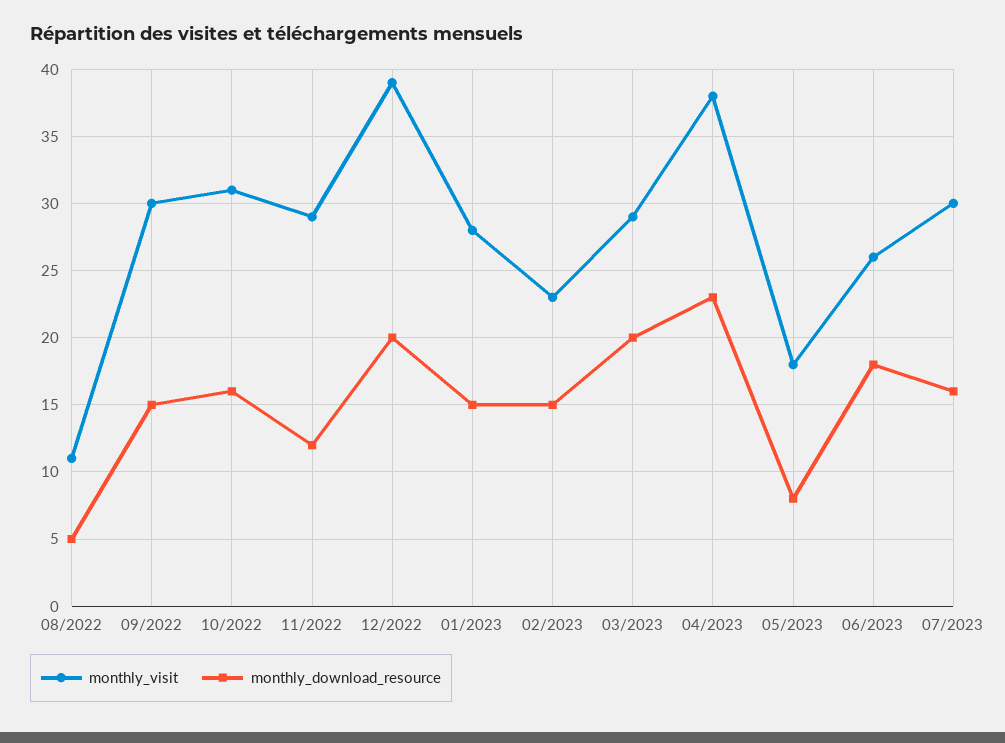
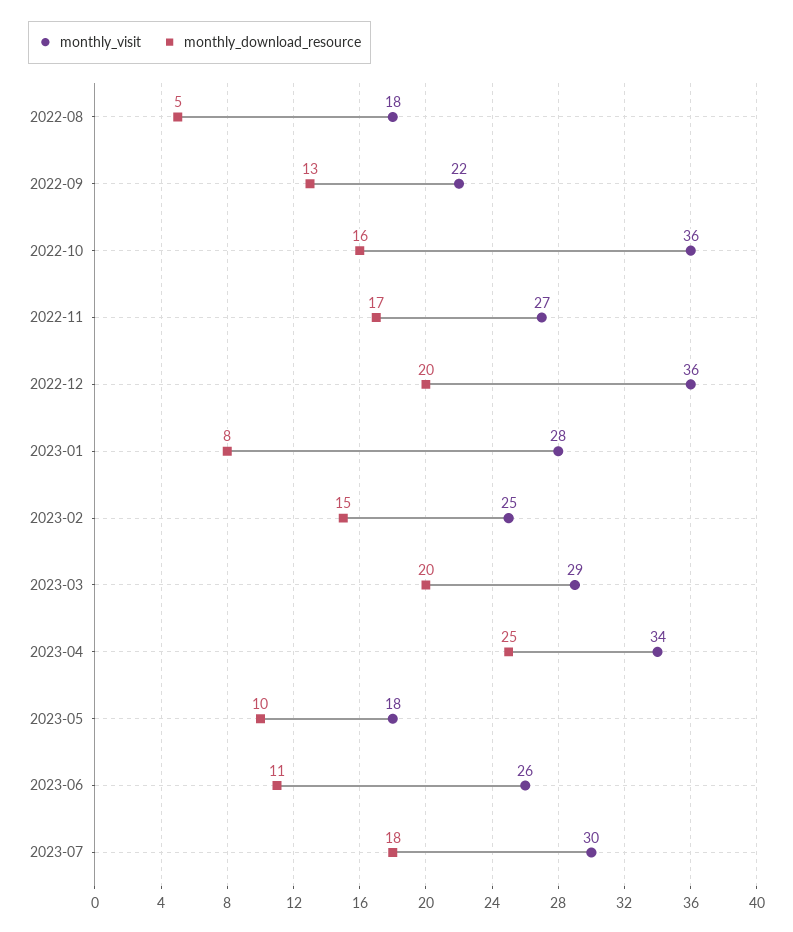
monthly_visit, 08/2022: 11 -> 18
monthly_visit, 09/2022: 30 -> 22
monthly_download_resource, 09/2022: 15 -> 13
monthly_visit, 10/2022: 31 -> 36
monthly_visit, 11/2022: 29 -> 27
monthly_download_resource, 11/2022: 12 -> 17
monthly_visit, 12/2022: 39 -> 36
monthly_download_resource, 01/2023: 15 -> 8
monthly_visit, 02/2023: 23 -> 25
monthly_visit, 04/2023: 38 -> 34
monthly_download_resource, 04/2023: 23 -> 25
monthly_download_resource, 05/2023: 8 -> 10
monthly_download_resource, 06/2023: 18 -> 11
monthly_download_resource, 07/2023: 16 -> 18

